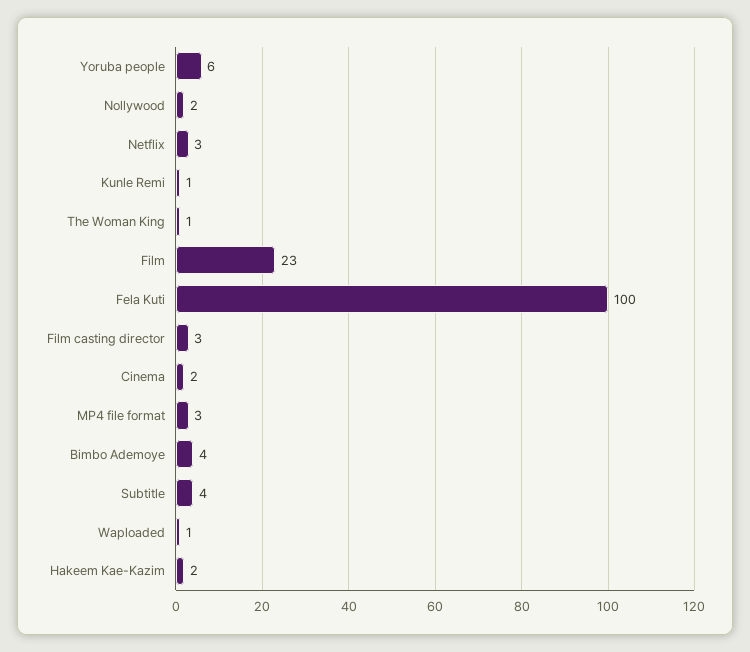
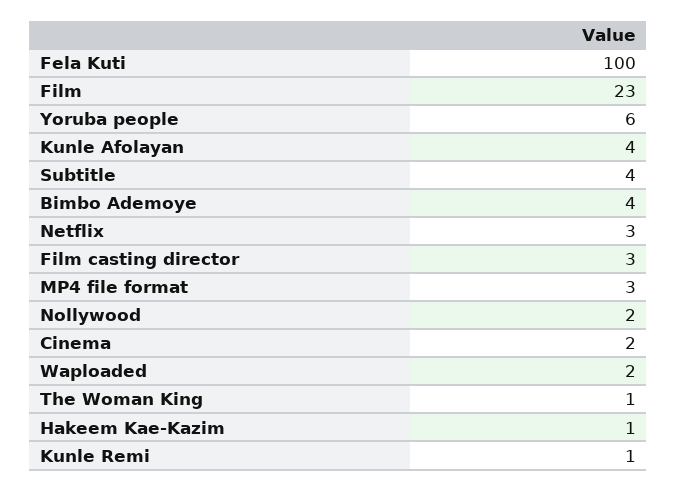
Waploaded: 1 -> 2
Hakeem Kae-Kazim: 2 -> 1
Kunle Afolayan: none -> 4

